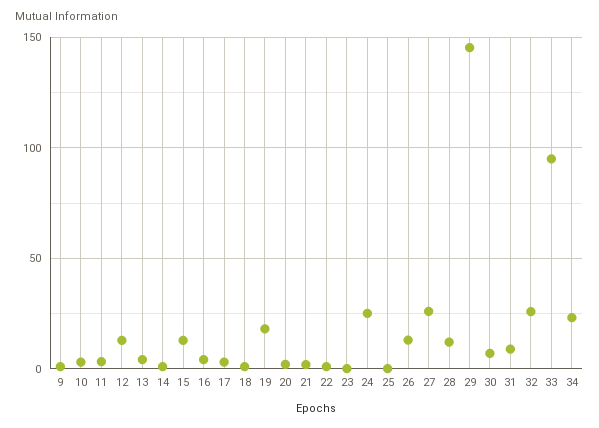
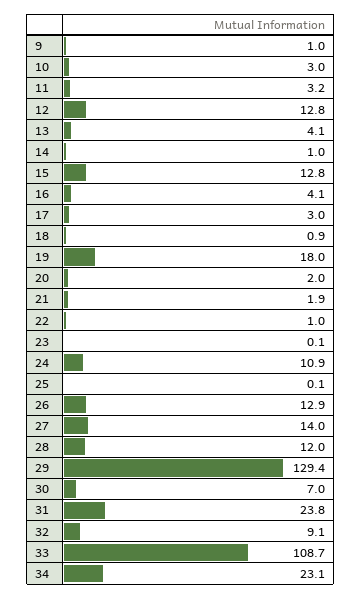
24: 25 -> 10.9
27: 25 -> 14
29: 145 -> 129.4
31: 10 -> 23.8
32: 25 -> 9.1
33: 95 -> 108.7

